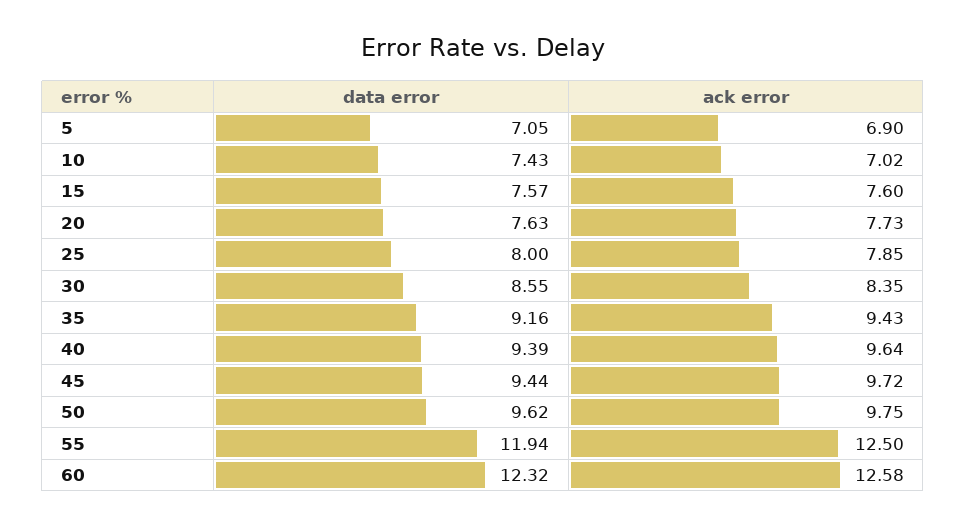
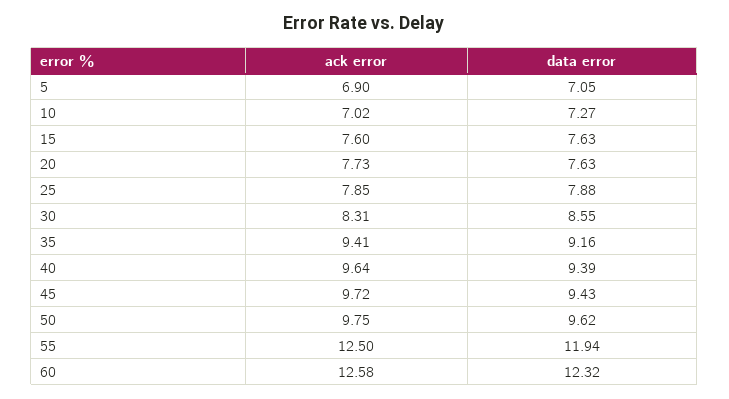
data error, 10: 7.43 -> 7.27
data error, 15: 7.57 -> 7.63
data error, 25: 8 -> 7.88
ack error, 30: 8.35 -> 8.31
ack error, 35: 9.43 -> 9.41
data error, 45: 9.44 -> 9.43

